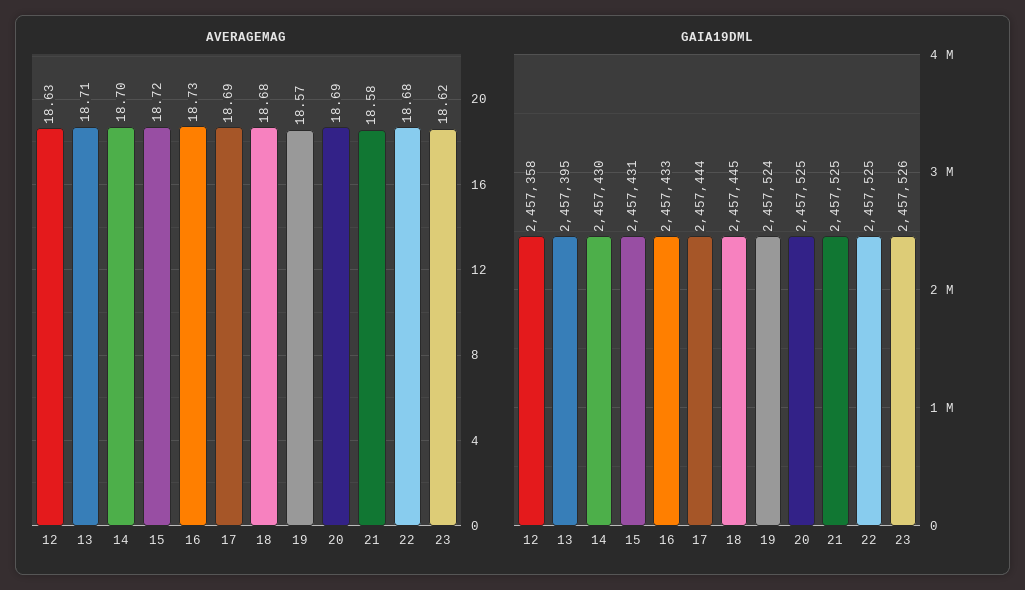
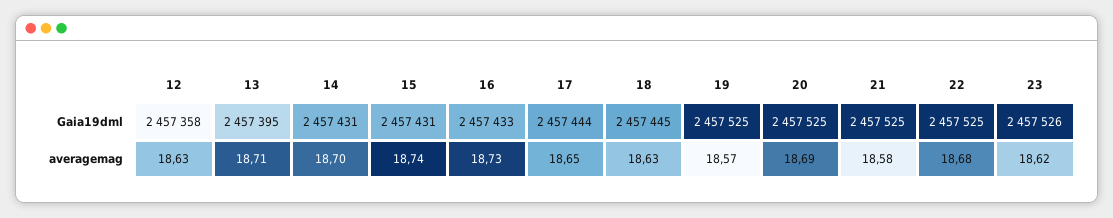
AVERAGEMAG, 15: 18.72 -> 18.74
AVERAGEMAG, 17: 18.69 -> 18.65
AVERAGEMAG, 18: 18.68 -> 18.63
GAIA19DML, 14: 2457430 -> 2457431
GAIA19DML, 19: 2457524 -> 2457525

